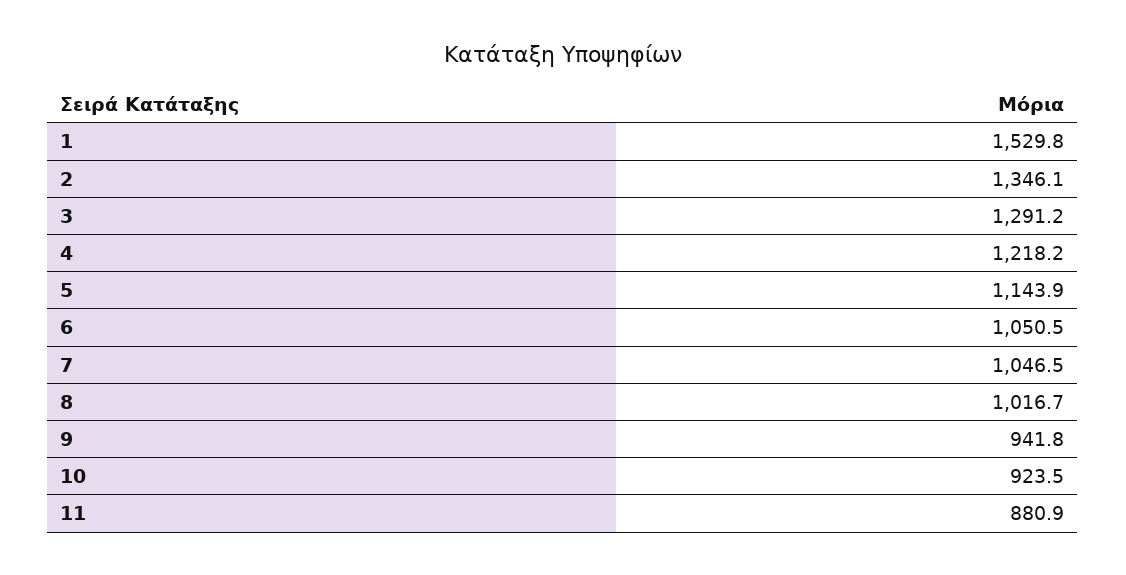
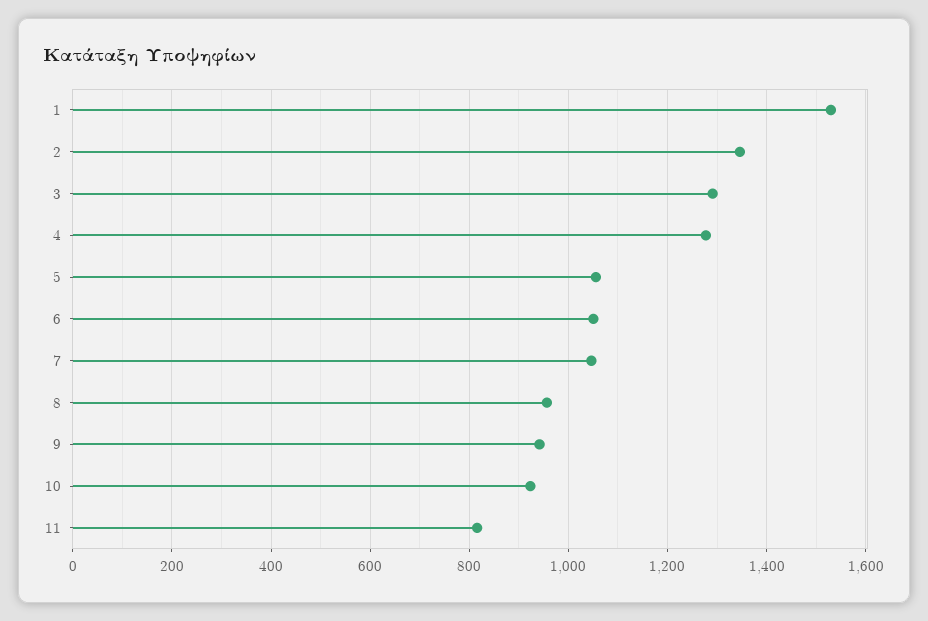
4: 1218.2 -> 1280
5: 1143.9 -> 1060
8: 1016.7 -> 960
11: 880.9 -> 820

